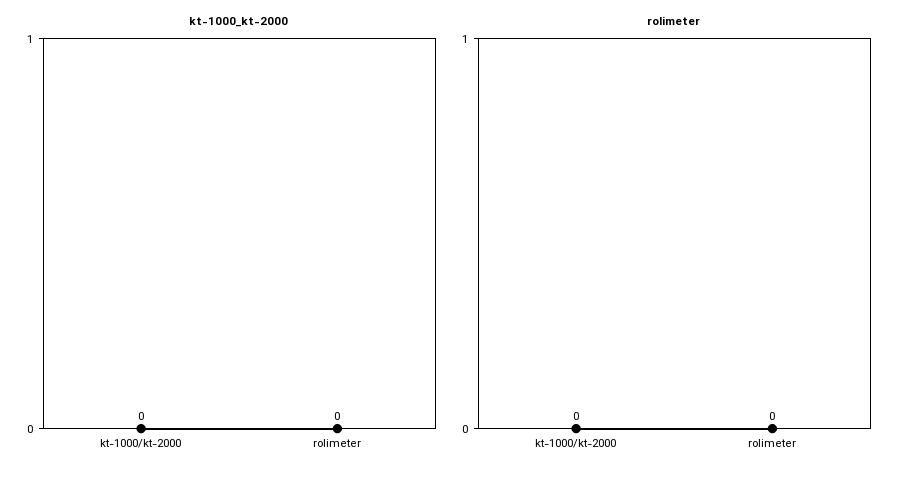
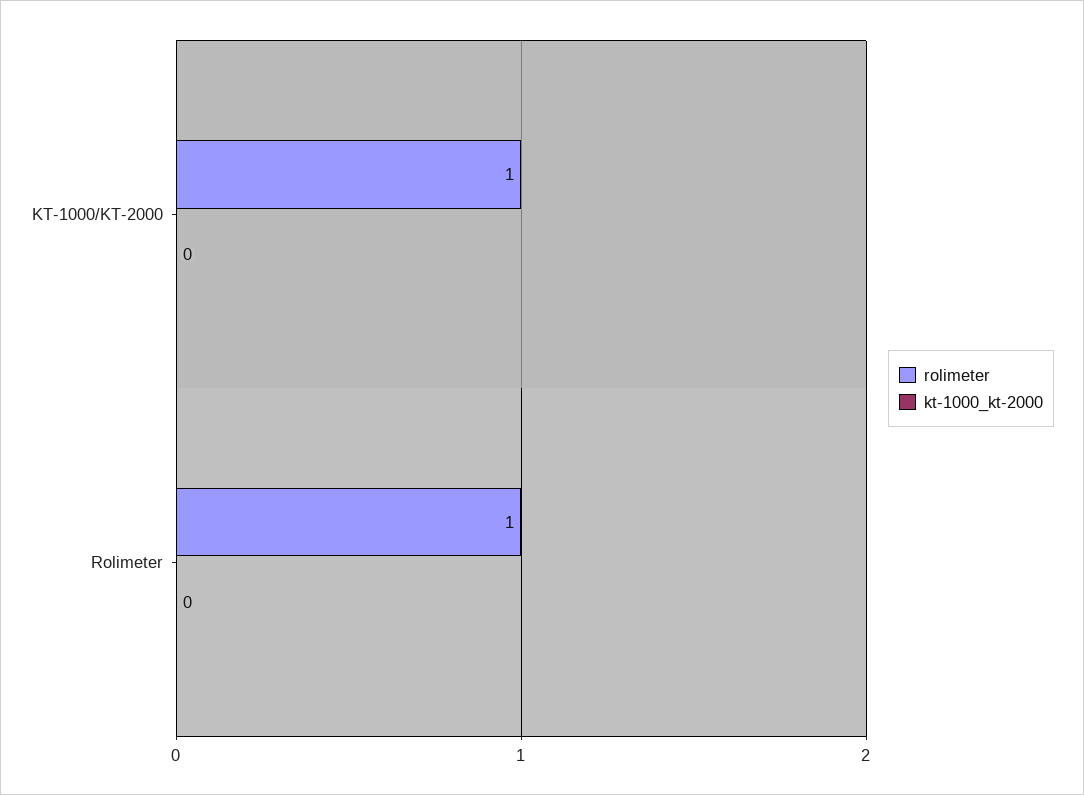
rolimeter, kt-1000/kt-2000: 0 -> 1
rolimeter, rolimeter: 0 -> 1

